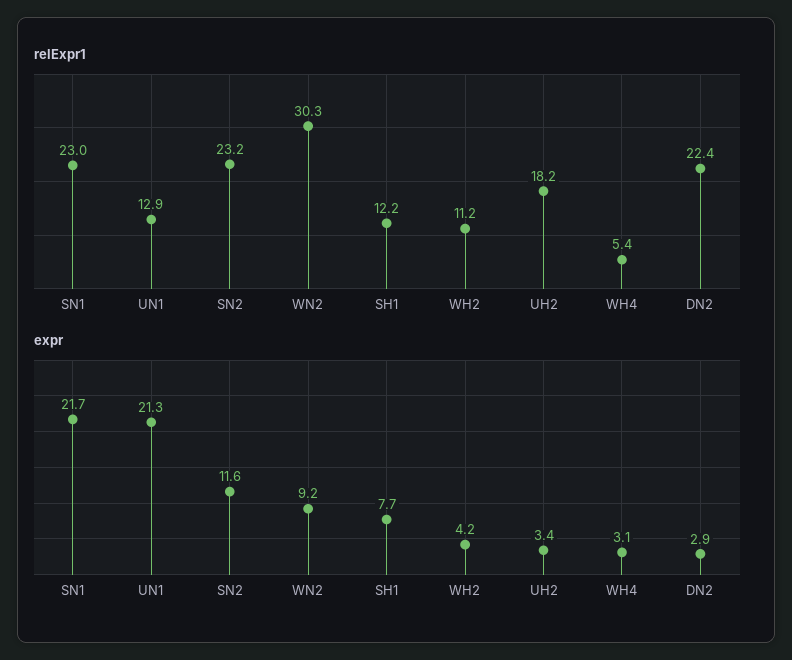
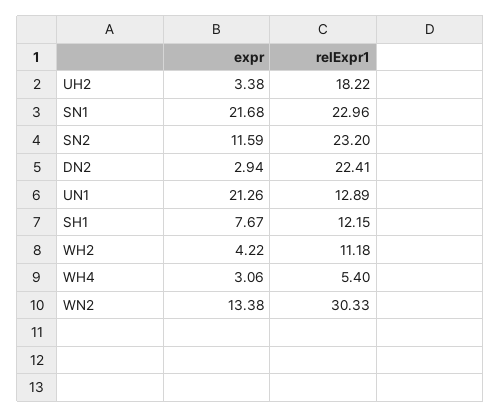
expr, WN2: 9.2 -> 13.38

